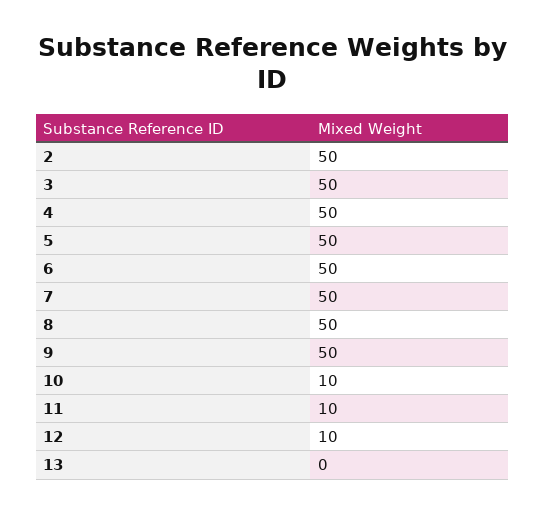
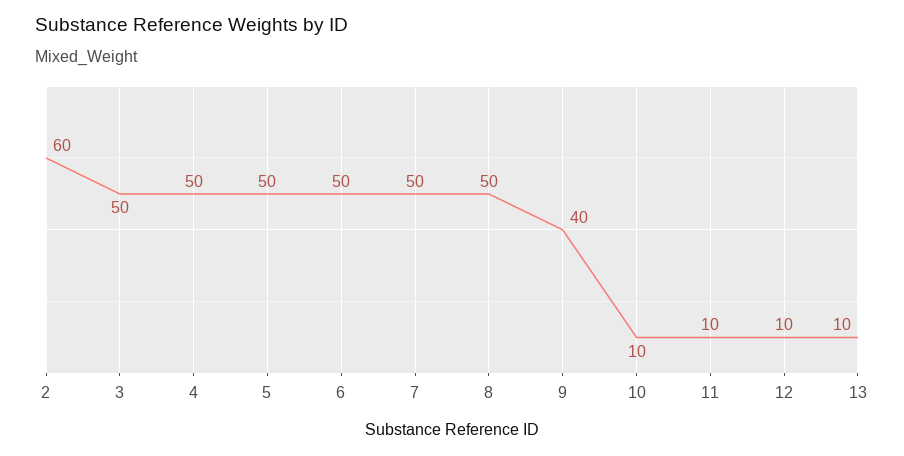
2: 50 -> 60
9: 50 -> 40
13: 0 -> 10

